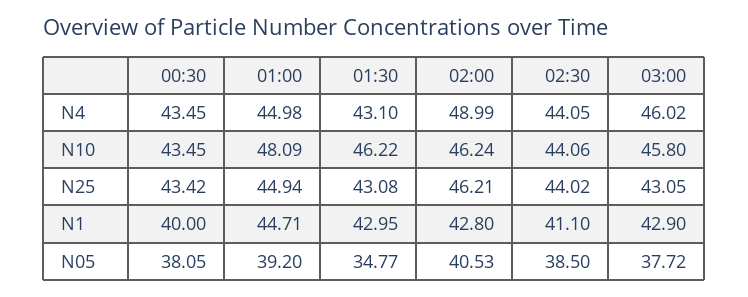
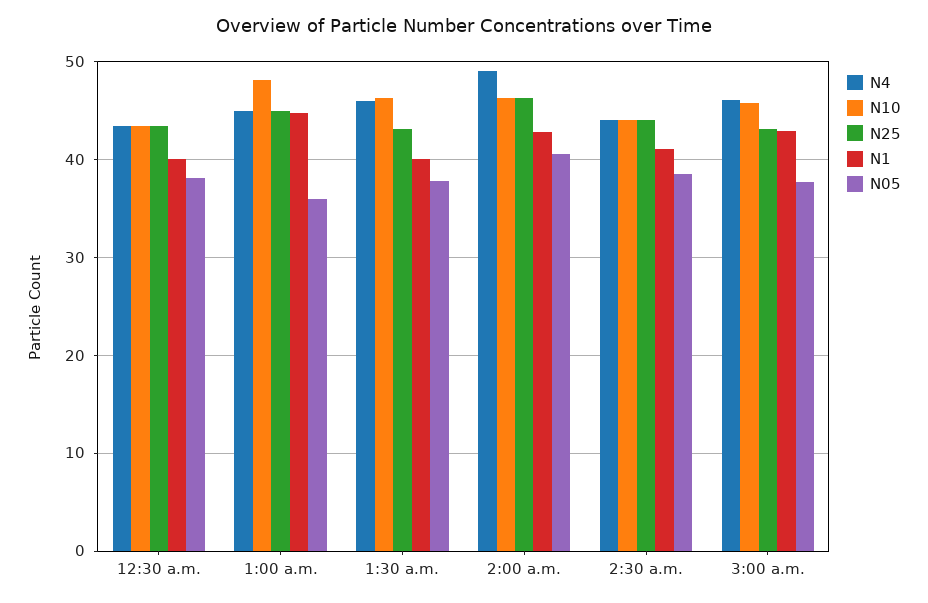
N4, 01:30: 43.1 -> 46
N1, 01:30: 42.95 -> 40
N05, 01:00: 39.2 -> 36
N05, 01:30: 34.77 -> 38

